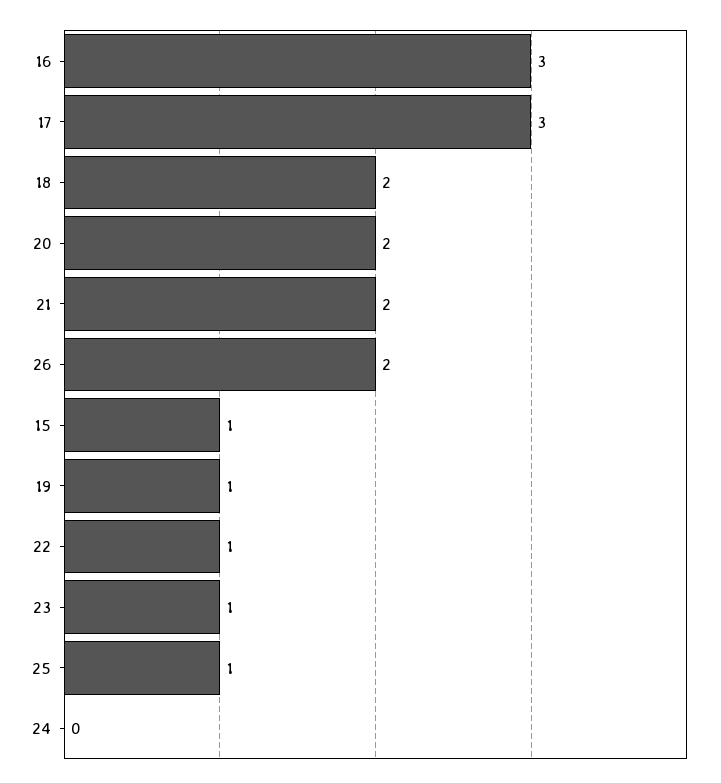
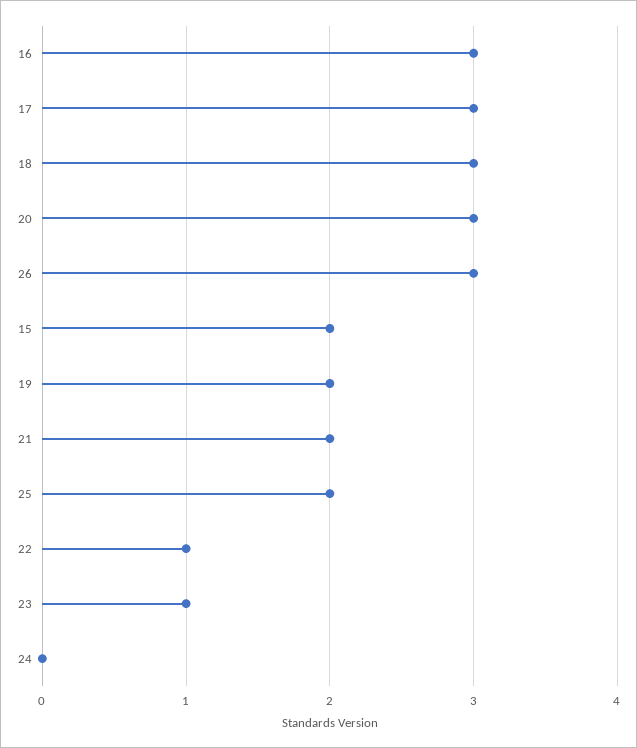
18: 2 -> 3
20: 2 -> 3
26: 2 -> 3
15: 1 -> 2
19: 1 -> 2
25: 1 -> 2

